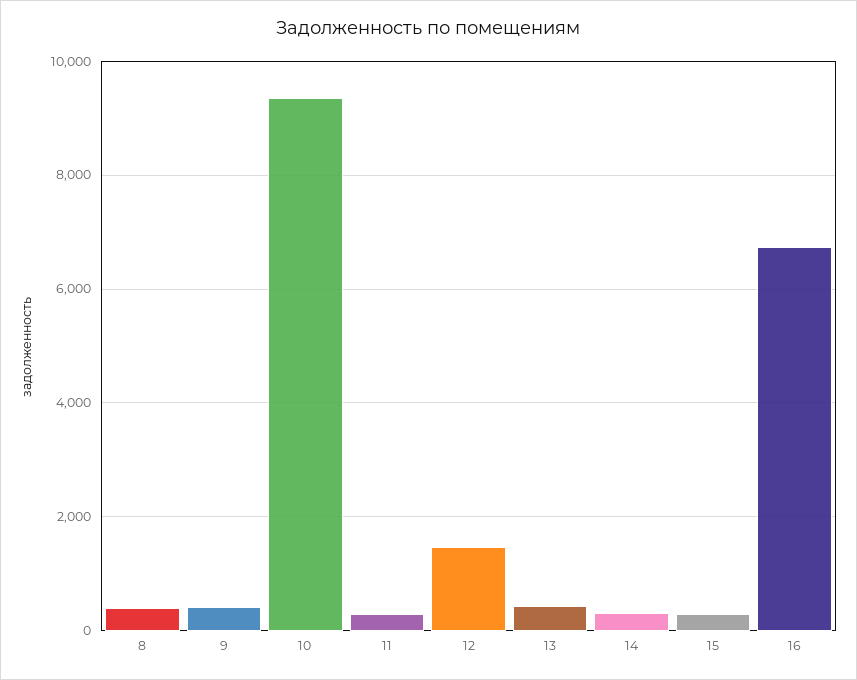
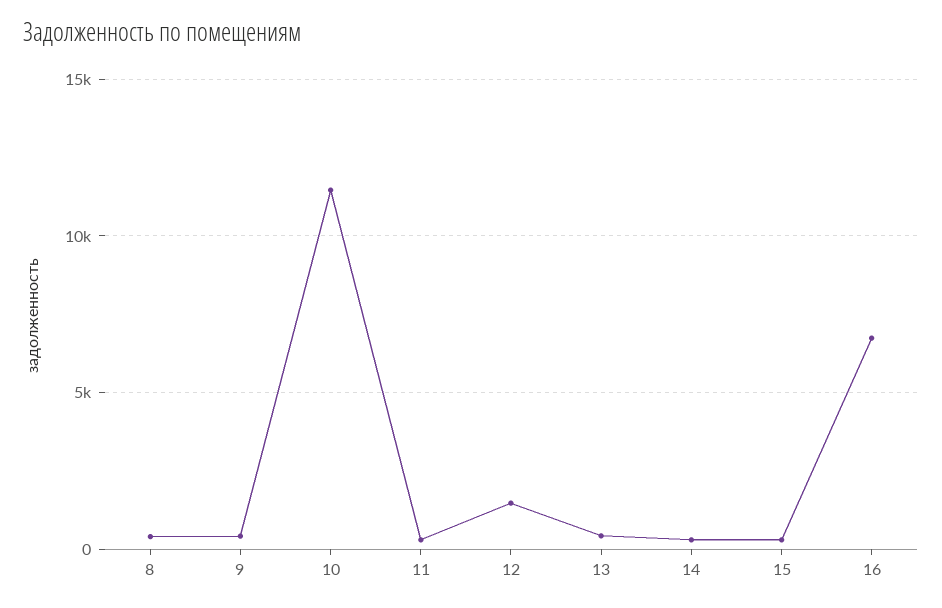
10: 9400 -> 11500

